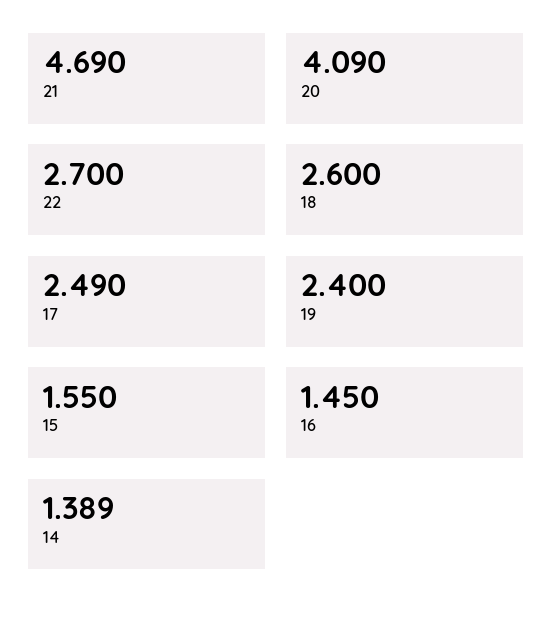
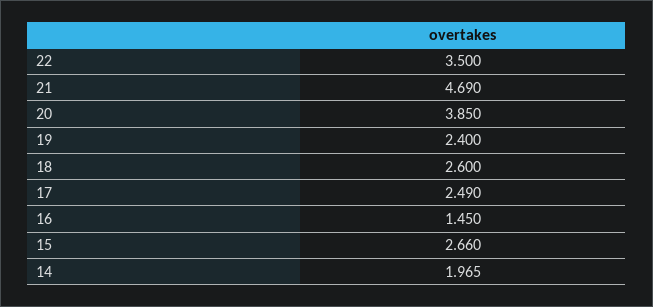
20: 4.09 -> 3.85
22: 2.7 -> 3.5
15: 1.55 -> 2.66
14: 1.389 -> 1.965

